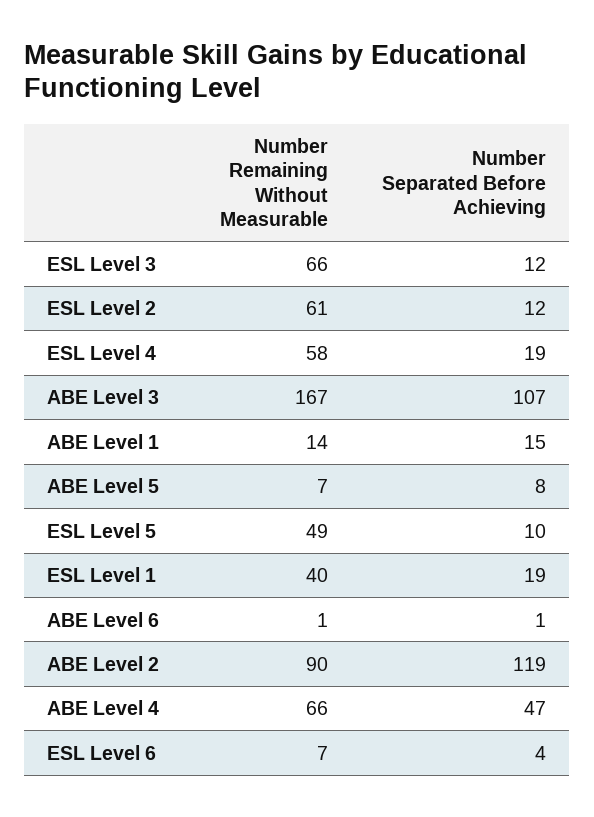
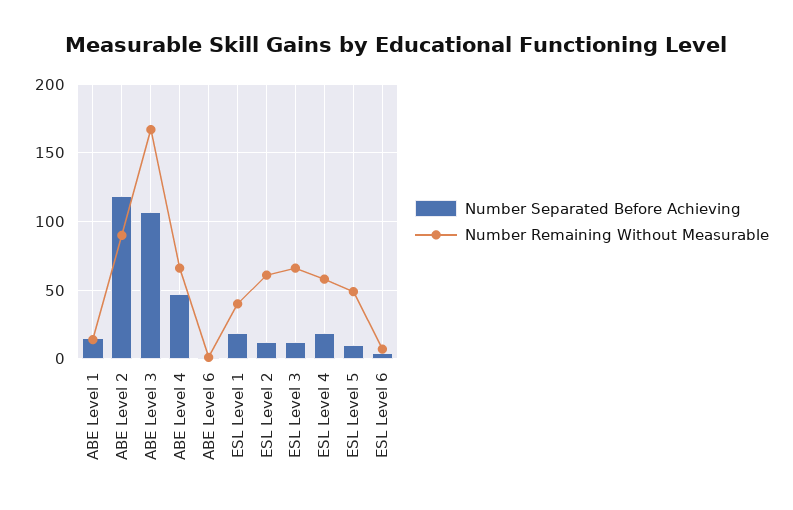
Number Remaining Without Measurable, ABE Level 5: 7 -> none
Number Separated Before Achieving, ABE Level 5: 8 -> none

